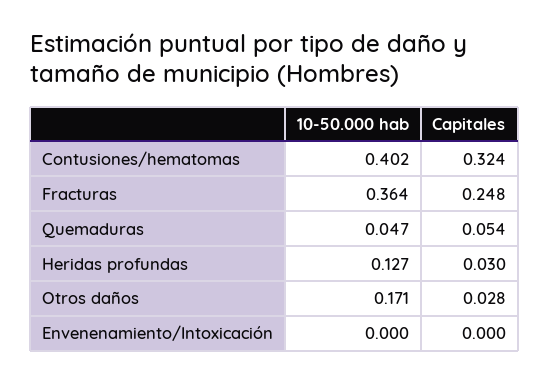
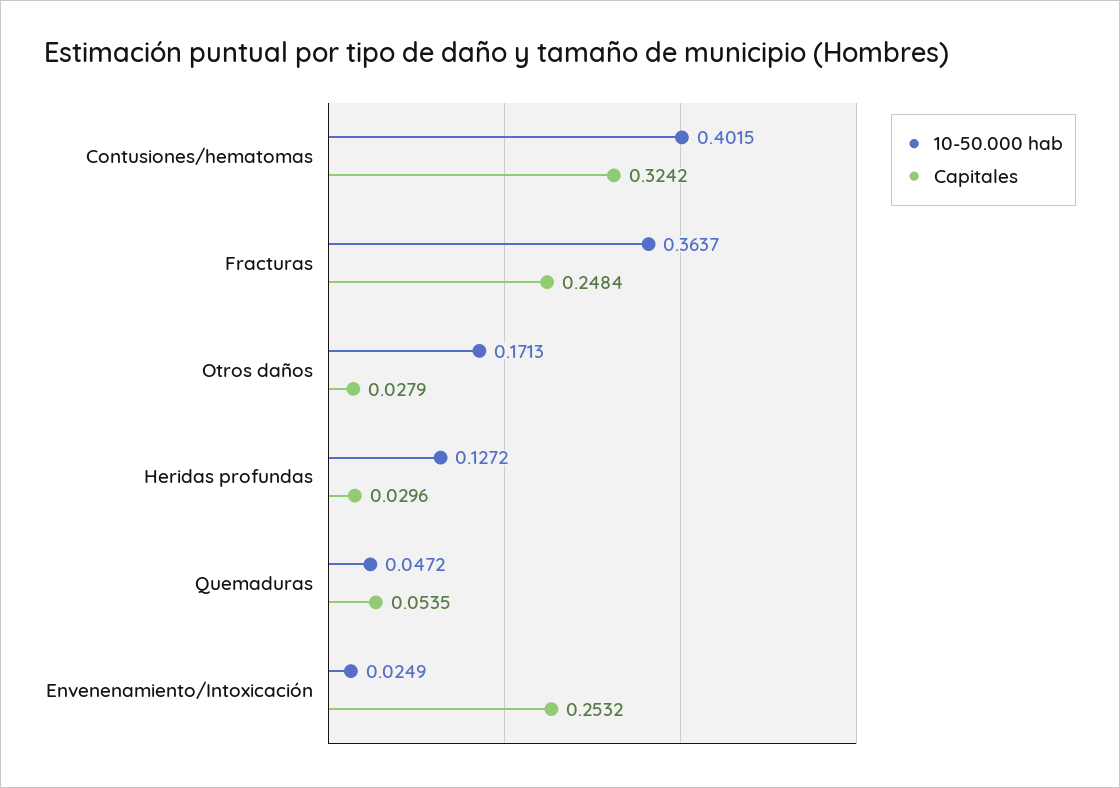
10-50.000 hab, Envenenamiento/Intoxicación: 0 -> 0.0249
Capitales, Envenenamiento/Intoxicación: 0 -> 0.2532

